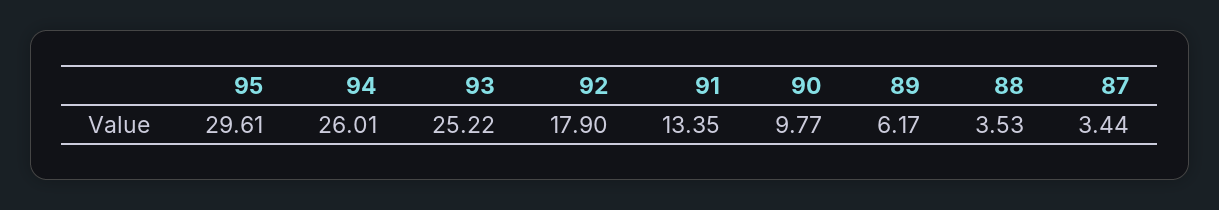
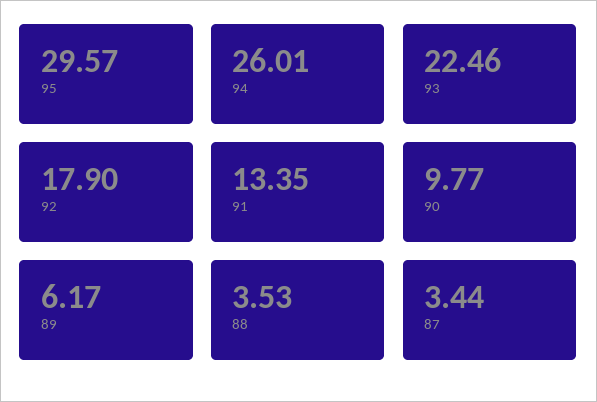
95: 29.61 -> 29.57
93: 25.22 -> 22.46

